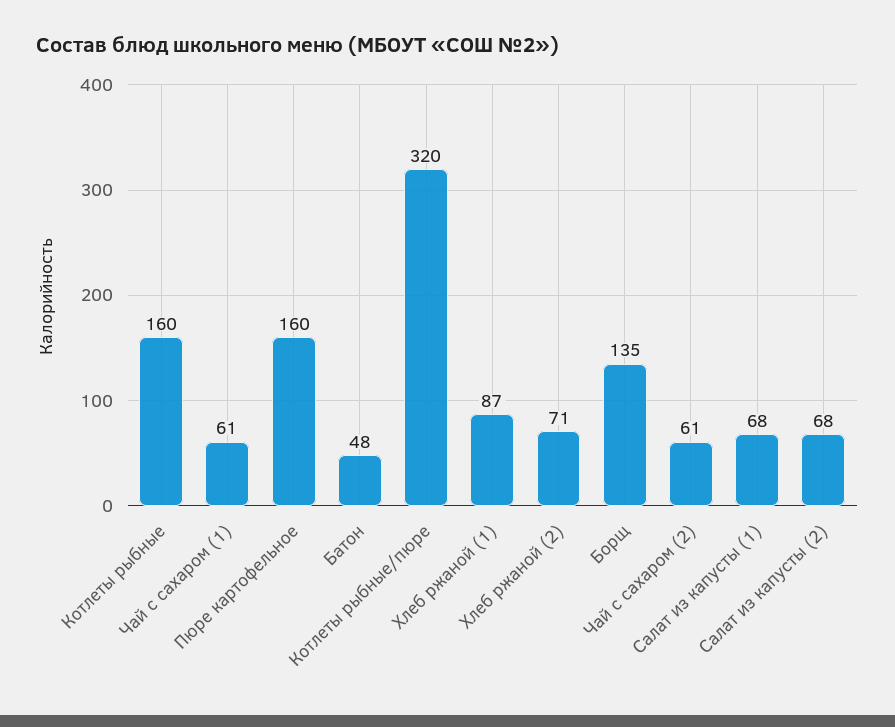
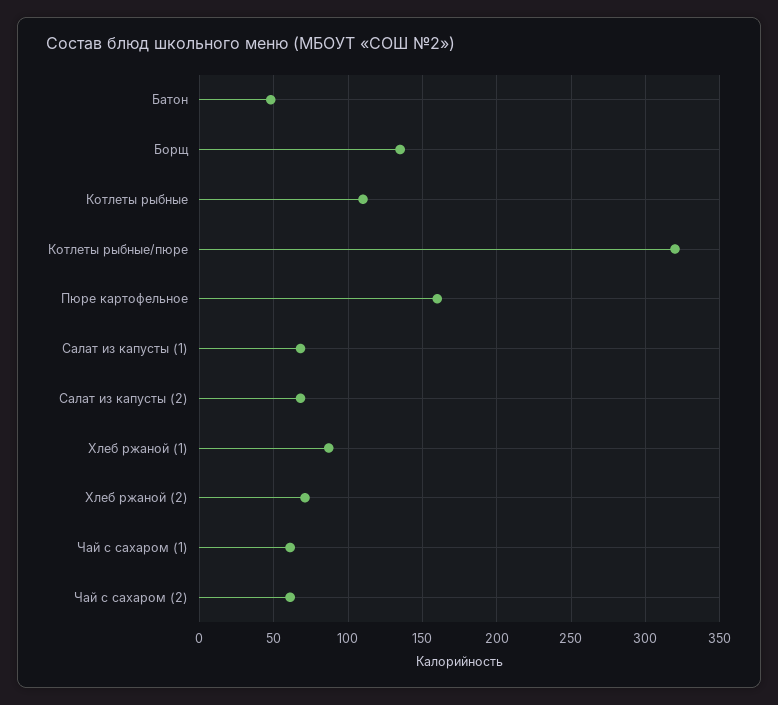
Котлеты рыбные: 160 -> 110

